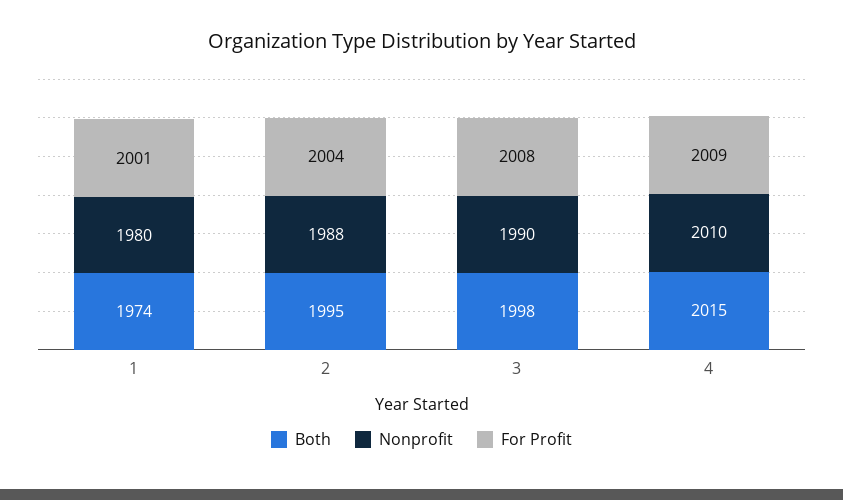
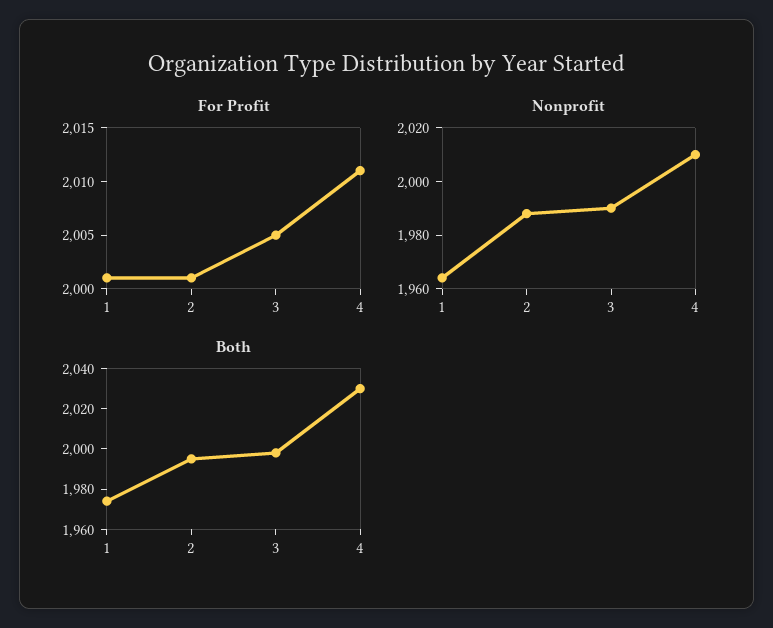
Nonprofit, 1: 1980 -> 1965
For Profit, 2: 2004 -> 2001
For Profit, 3: 2008 -> 2005
Both, 4: 2015 -> 2030
For Profit, 4: 2009 -> 2011

